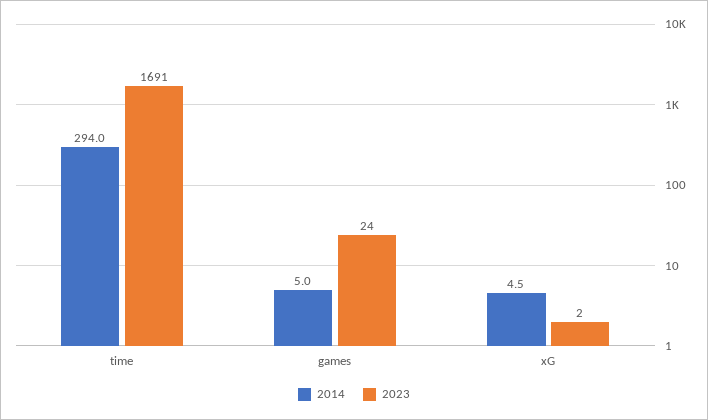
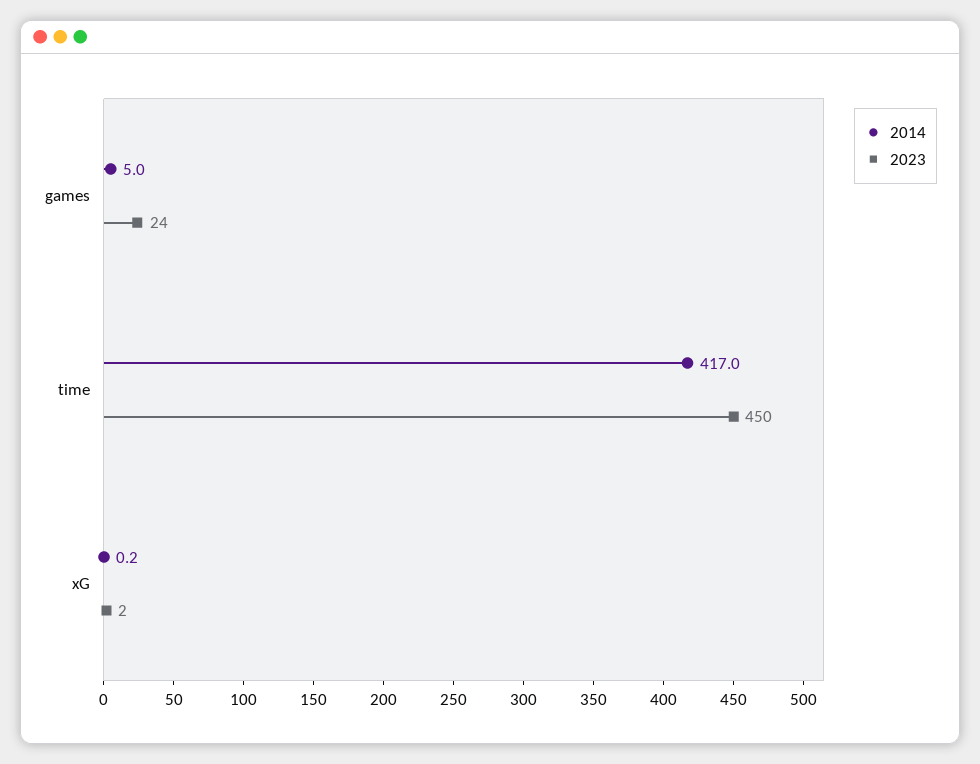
2014, time: 294 -> 417
2023, time: 1691 -> 450
2014, xG: 4.5 -> 0.2

